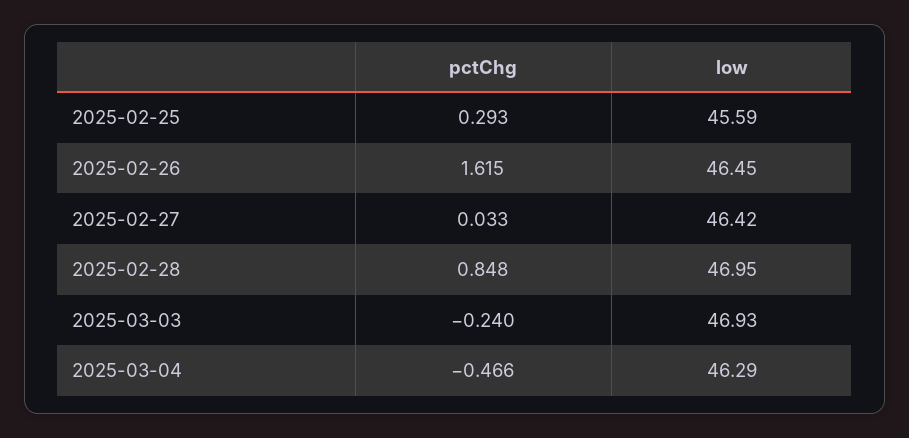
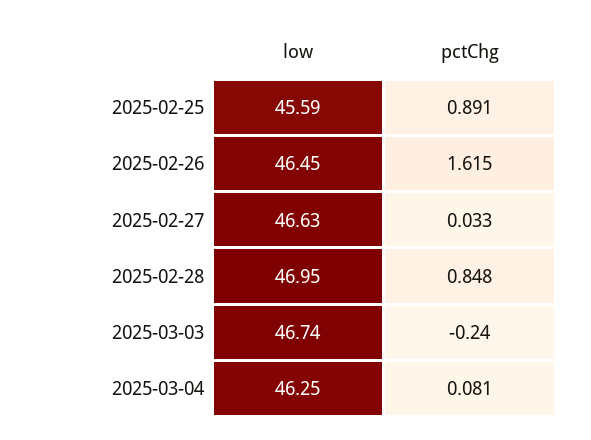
pctChg, 2025-02-25: 0.293 -> 0.891
low, 2025-02-27: 46.42 -> 46.63
low, 2025-03-03: 46.93 -> 46.74
pctChg, 2025-03-04: -0.466 -> 0.081
low, 2025-03-04: 46.29 -> 46.25

